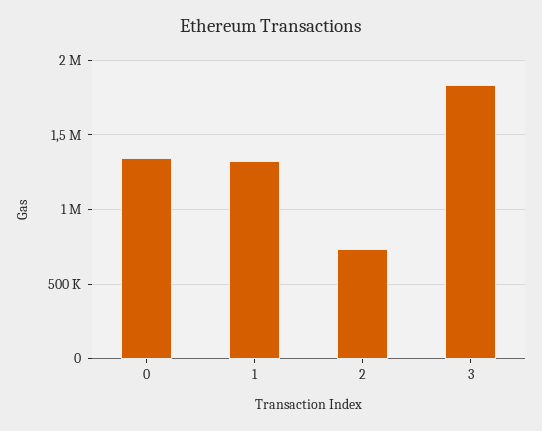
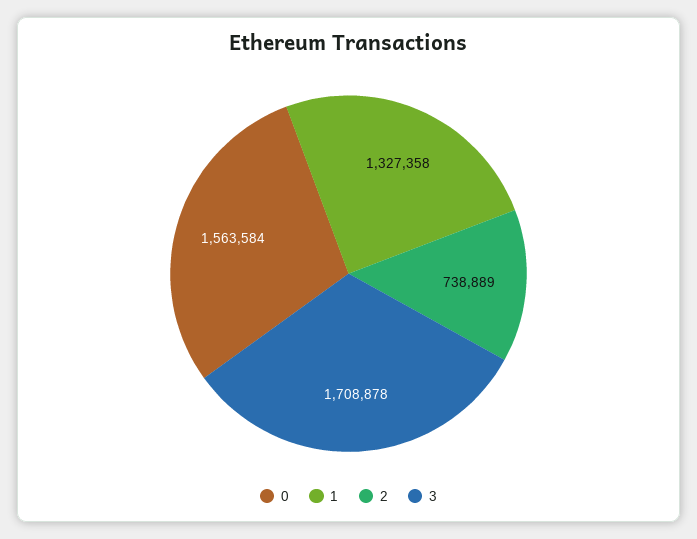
0: 1350000 -> 1563584
3: 1850000 -> 1708878

